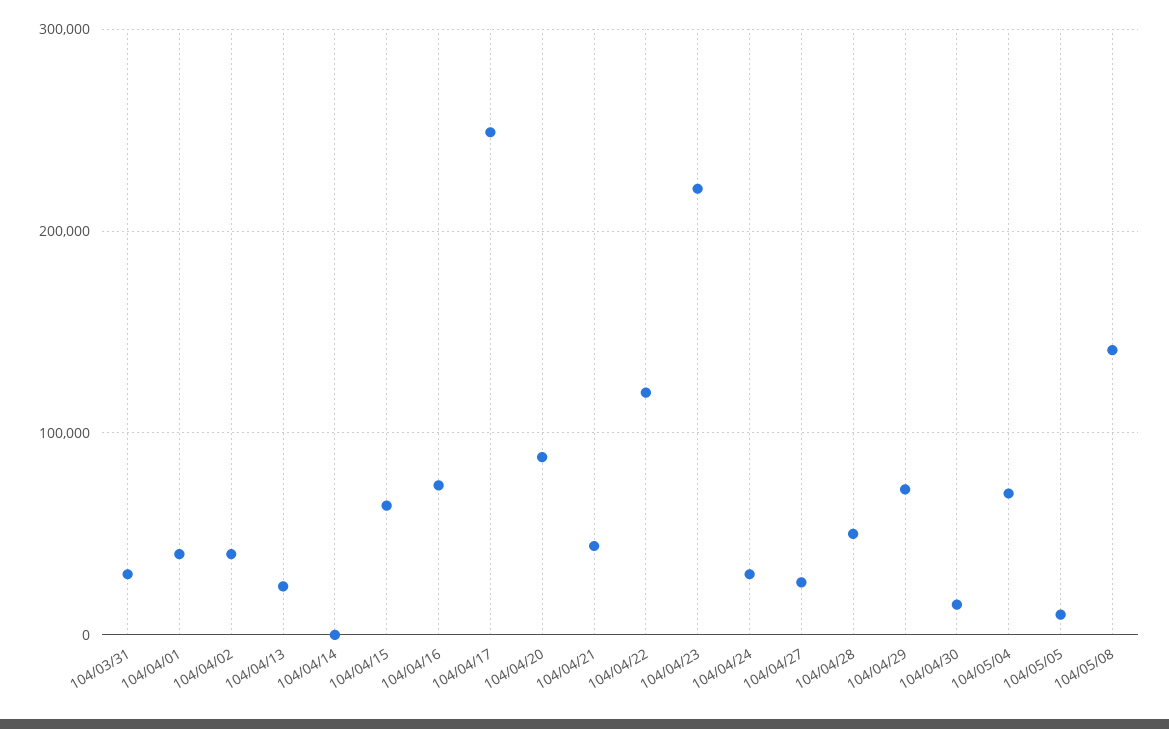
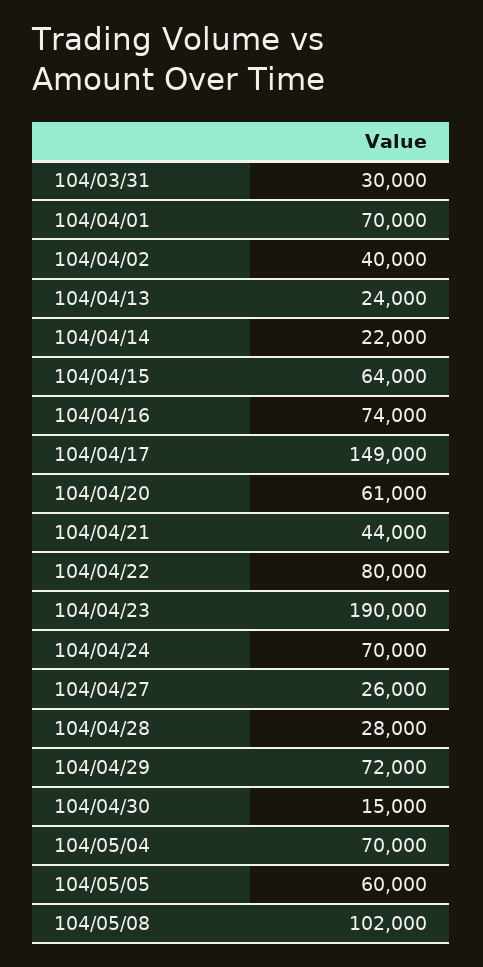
104/04/01: 40000 -> 70000
104/04/14: 0 -> 22000
104/04/17: 250000 -> 149000
104/04/20: 90000 -> 61000
104/04/22: 120000 -> 80000
104/04/23: 220000 -> 190000
104/04/24: 30000 -> 70000
104/04/28: 50000 -> 28000
104/05/05: 10000 -> 60000
104/05/08: 140000 -> 102000

